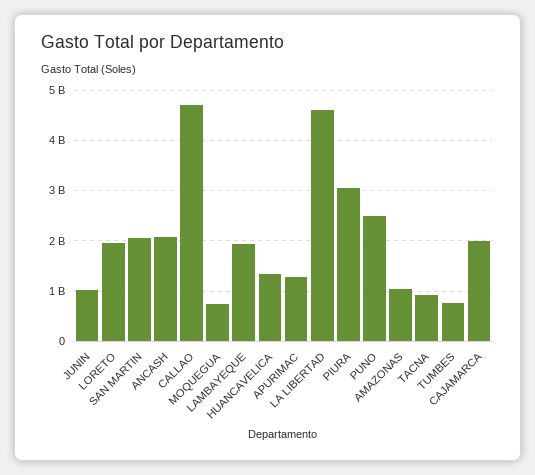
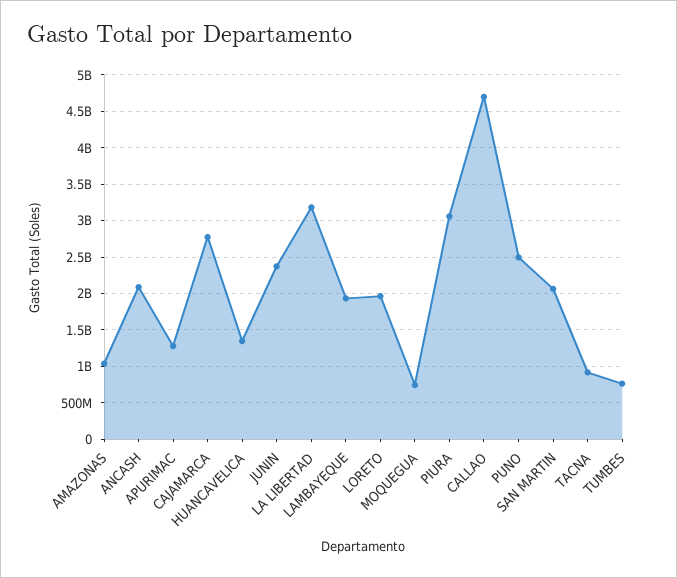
JUNIN: 1000000000 -> 2400000000
LA LIBERTAD: 4600000000 -> 3200000000
CAJAMARCA: 2000000000 -> 2800000000

